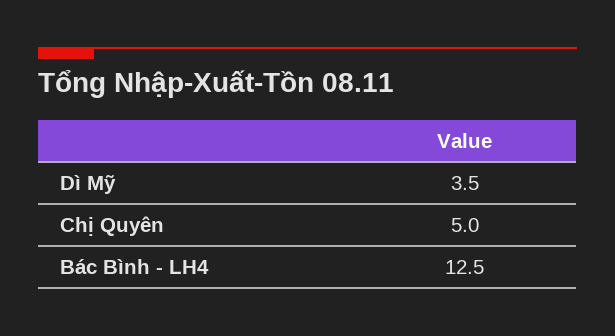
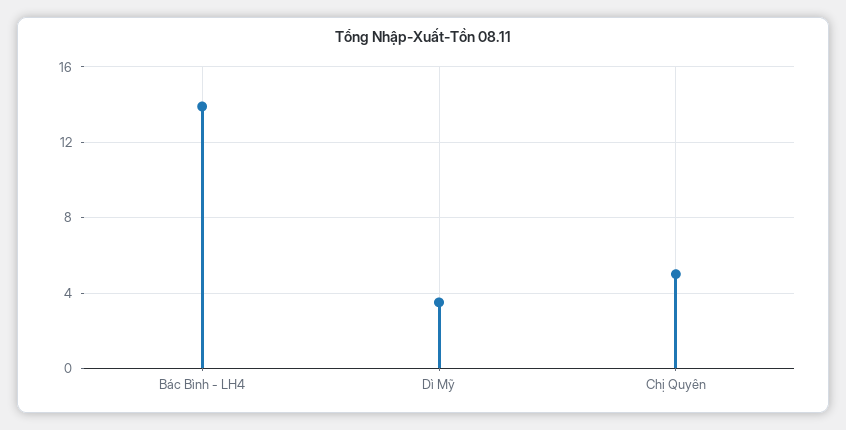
Bác Bình - LH4: 12.5 -> 14

